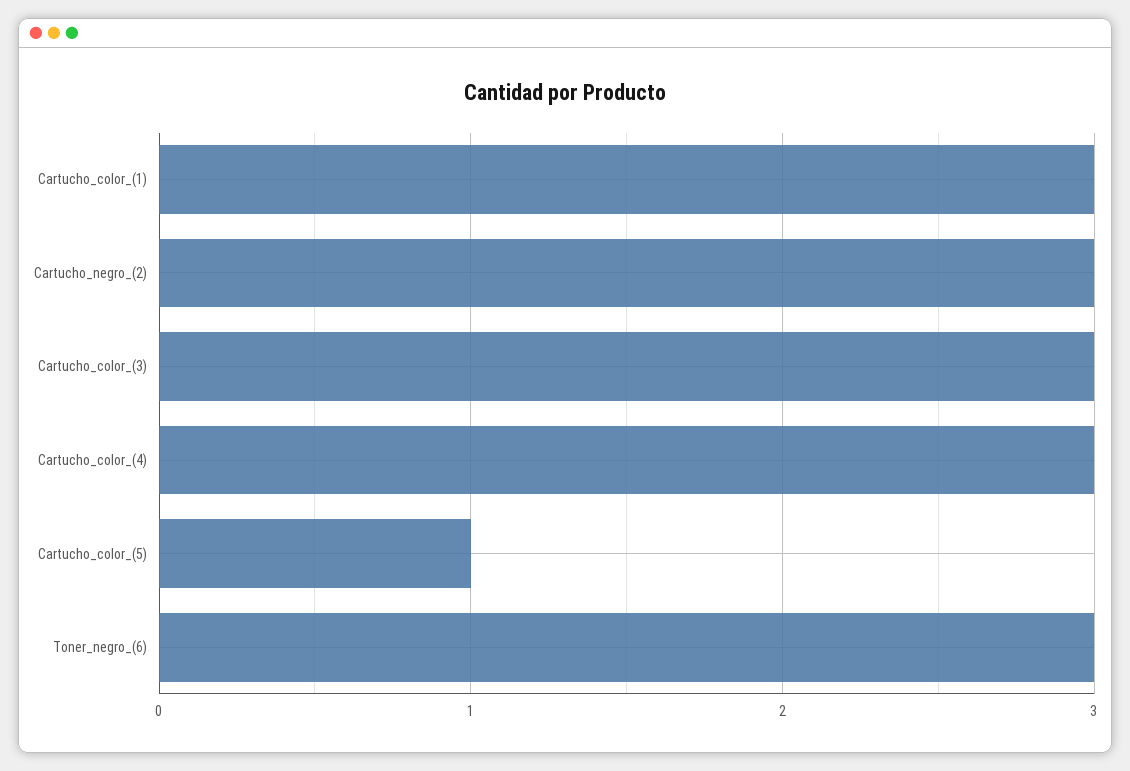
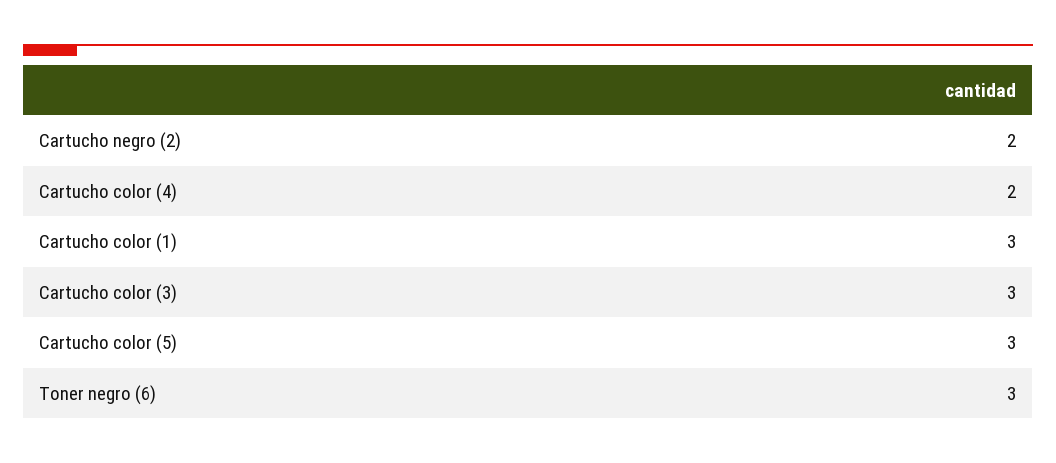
Cartucho_negro_(2): 3 -> 2
Cartucho_color_(4): 3 -> 2
Cartucho_color_(5): 1 -> 3

